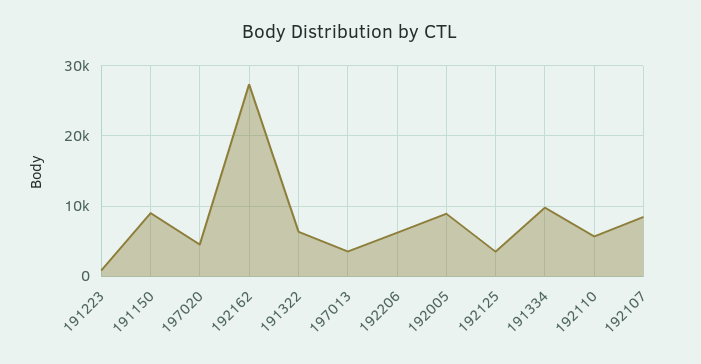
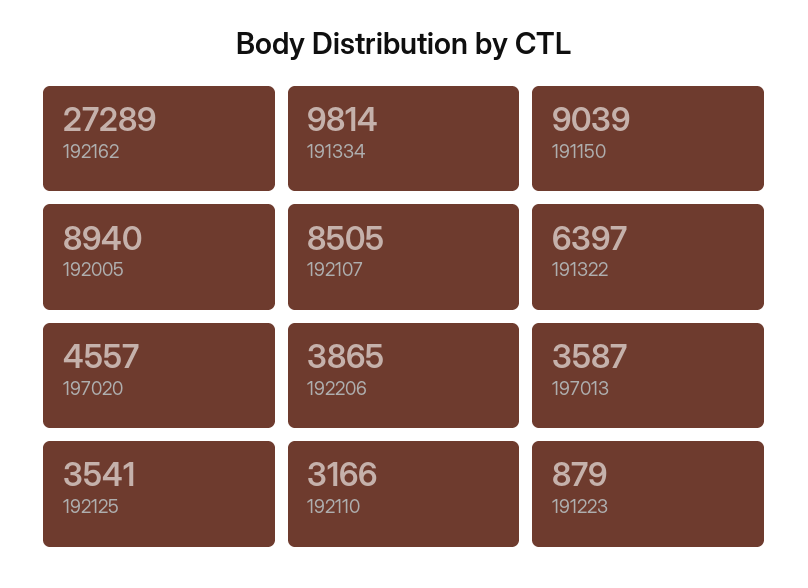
192206: 6000 -> 3865
192110: 6000 -> 3166

